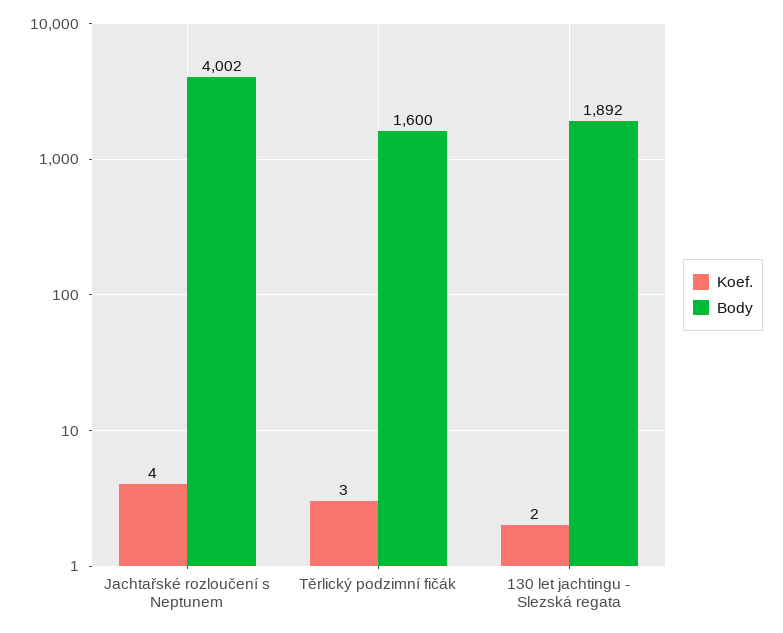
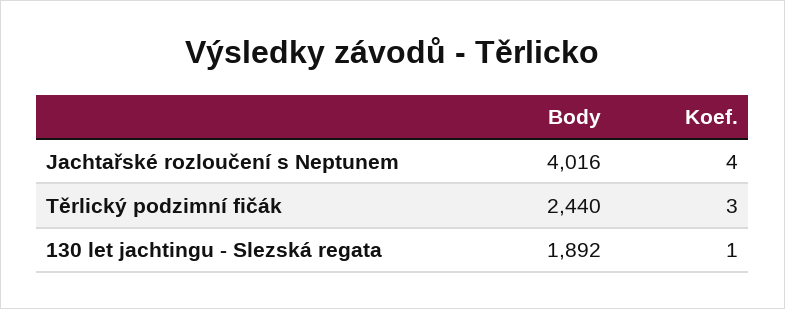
Body, Jachtařské rozloučení s Neptunem: 4002 -> 4016
Body, Těrlický podzimní fičák: 1600 -> 2440
Koef., 130 let jachtingu - Slezská regata: 2 -> 1

